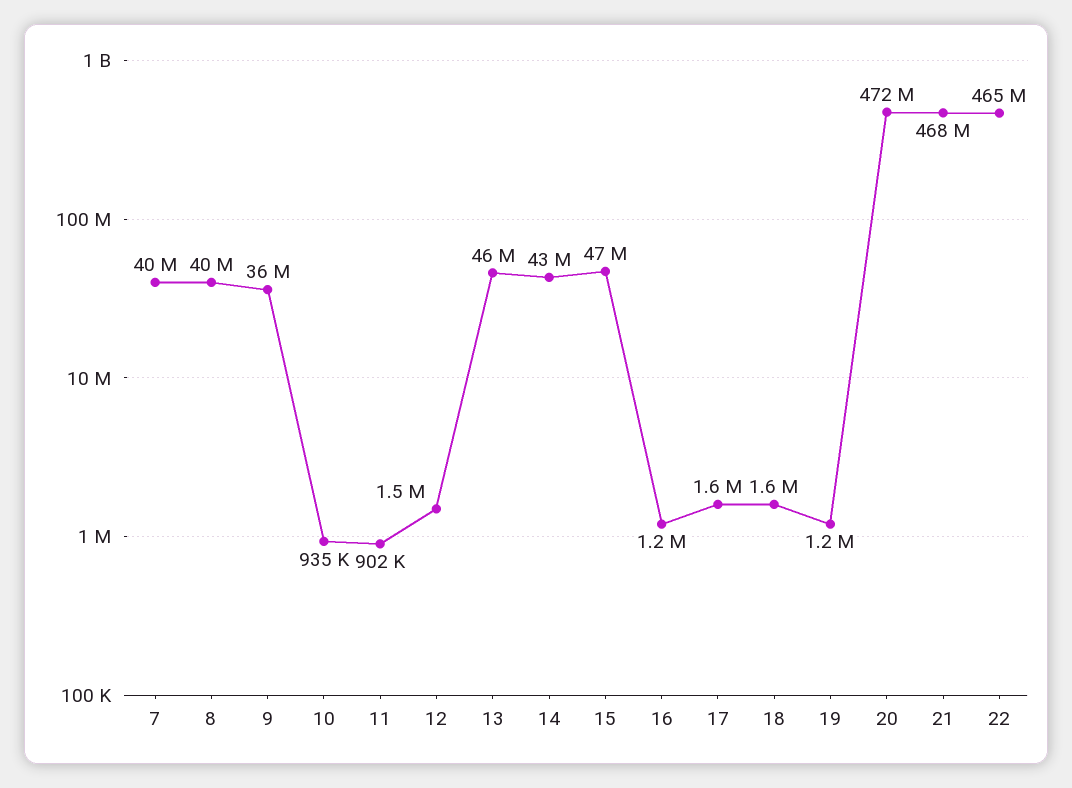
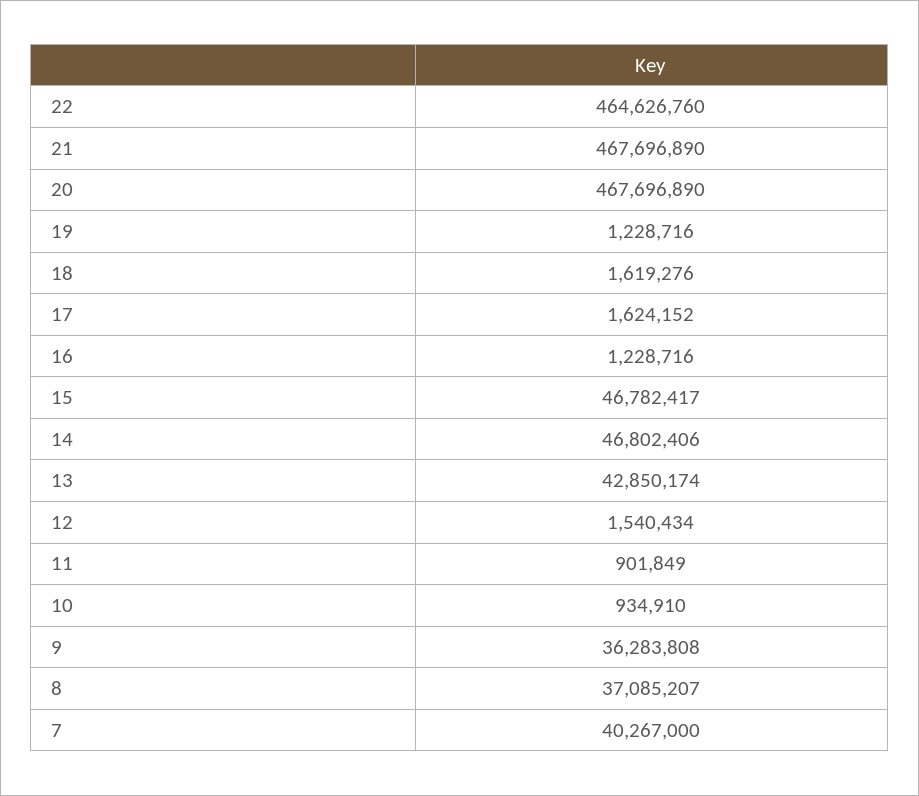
8: 40000000 -> 37085207
13: 46000000 -> 42850174
14: 43000000 -> 46802406
20: 472000000 -> 467696890

